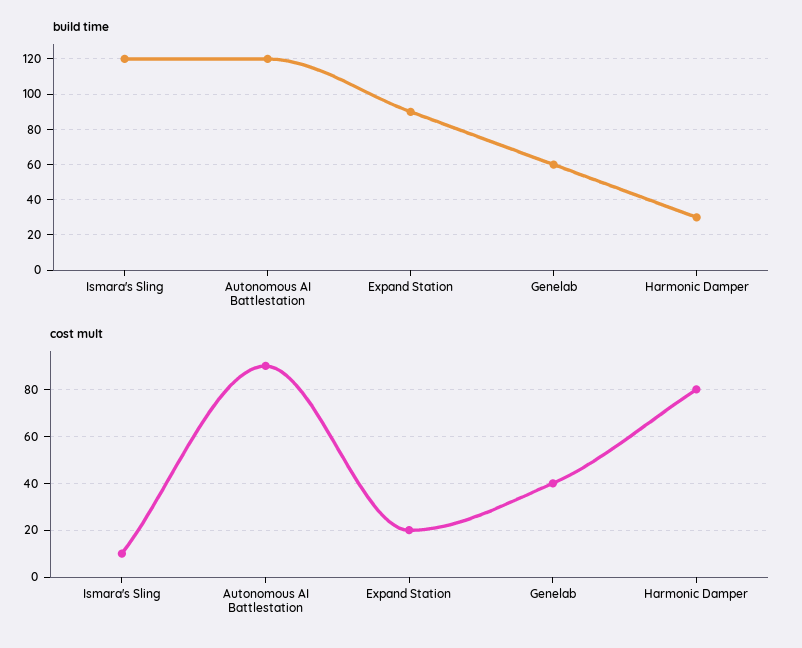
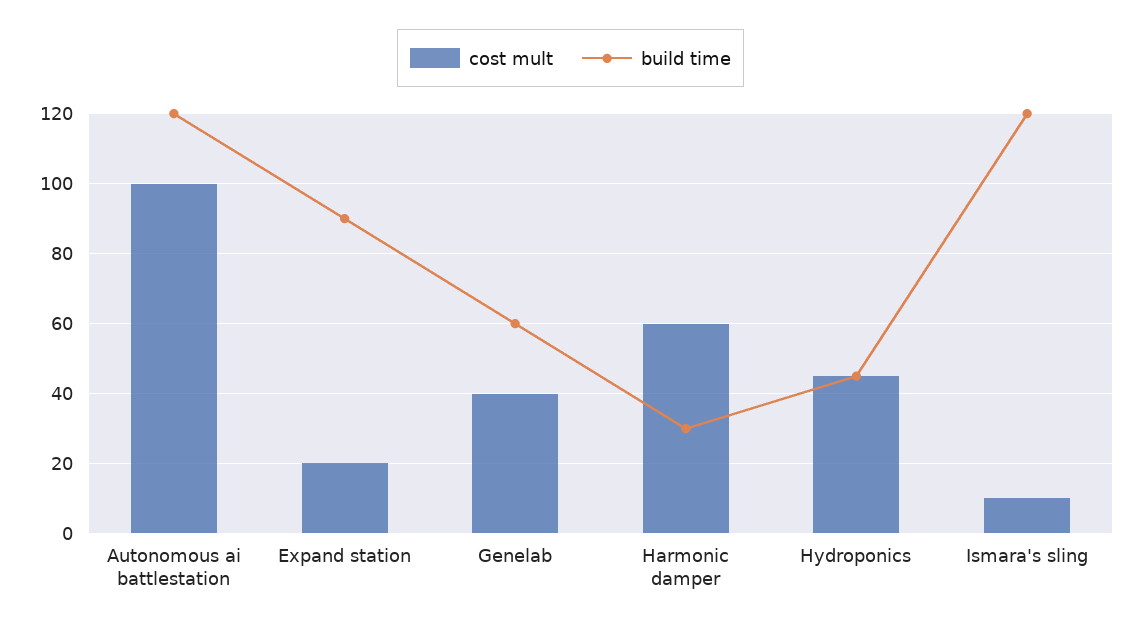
cost mult, Autonomous AI Battlestation: 90 -> 100
cost mult, Harmonic Damper: 80 -> 60
cost mult, Hydroponics: none -> 45
build time, Hydroponics: none -> 45

